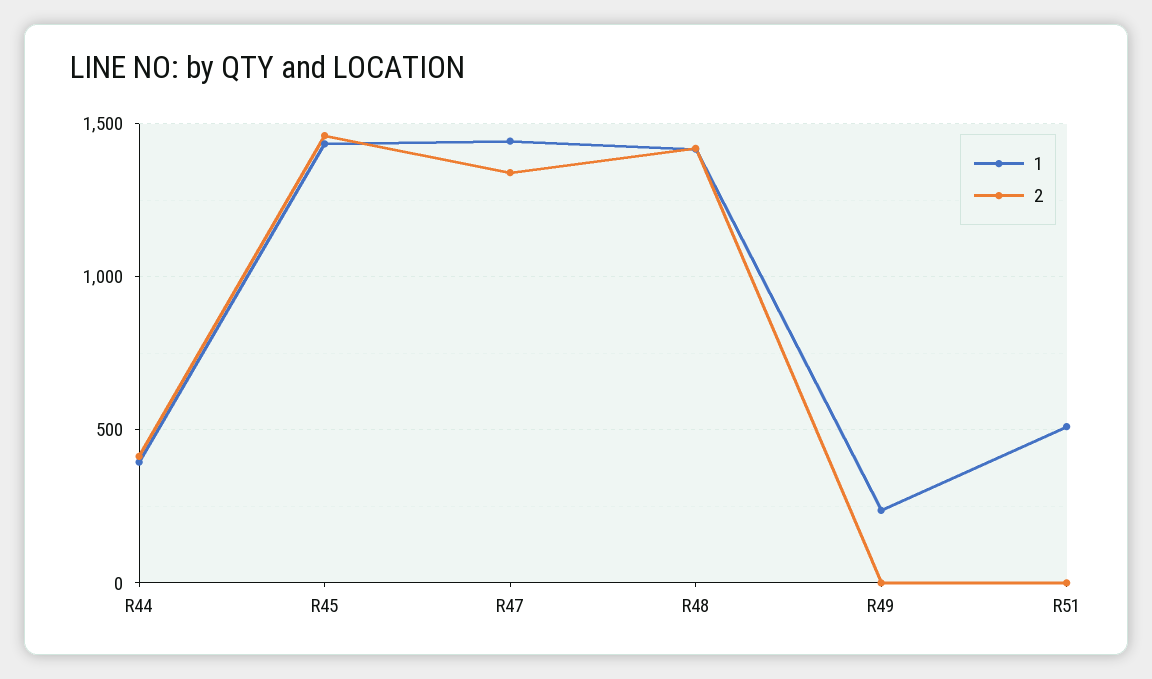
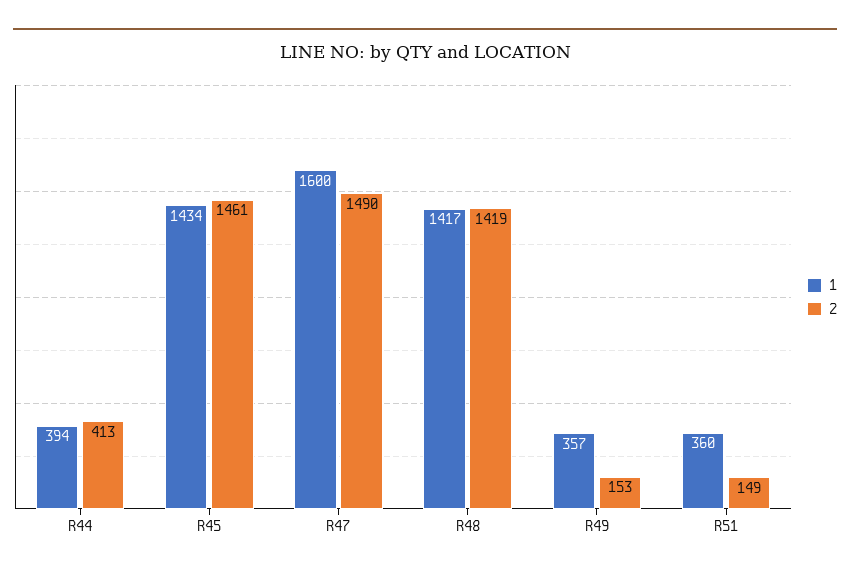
1, R47: 1450 -> 1600
2, R47: 1350 -> 1490
1, R49: 250 -> 357
2, R49: 0 -> 153
1, R51: 500 -> 360
2, R51: 0 -> 149

